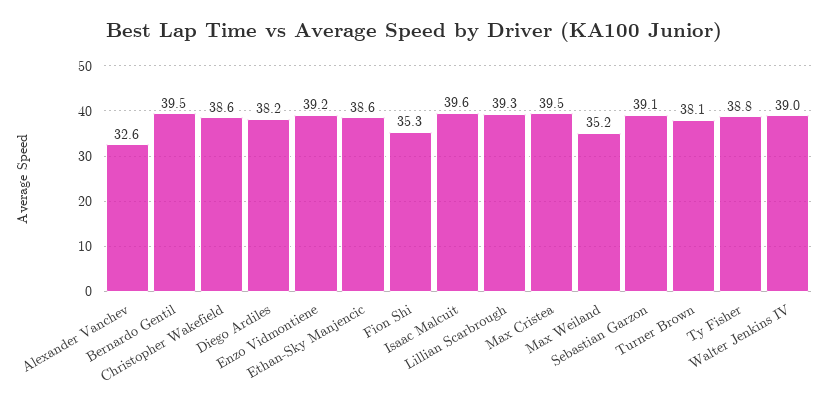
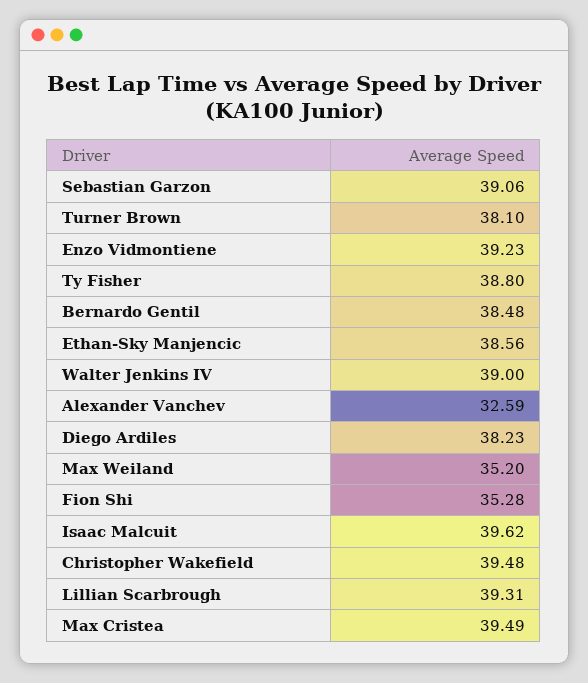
Bernardo Gentil: 39.5 -> 38.48
Christopher Wakefield: 38.6 -> 39.48

